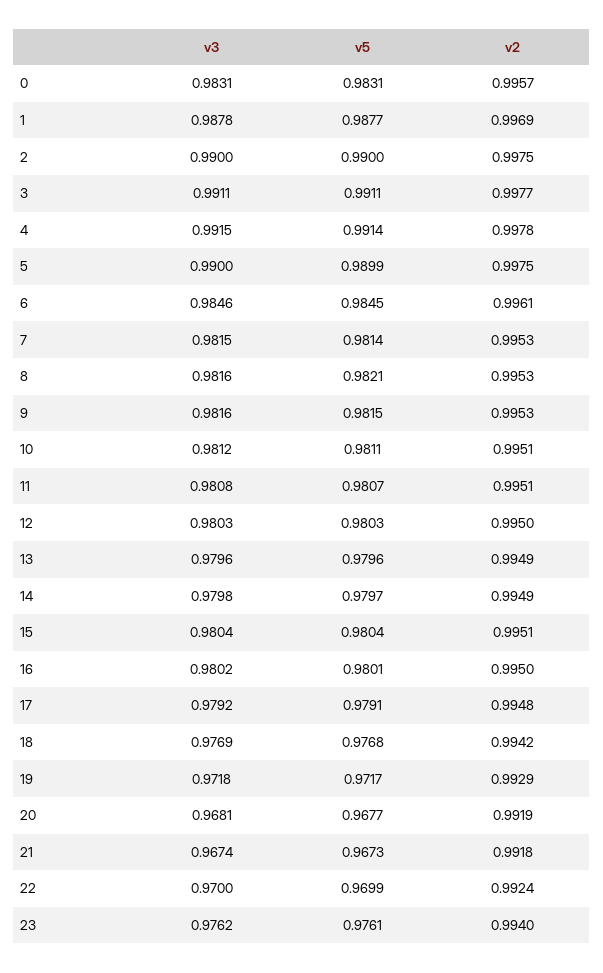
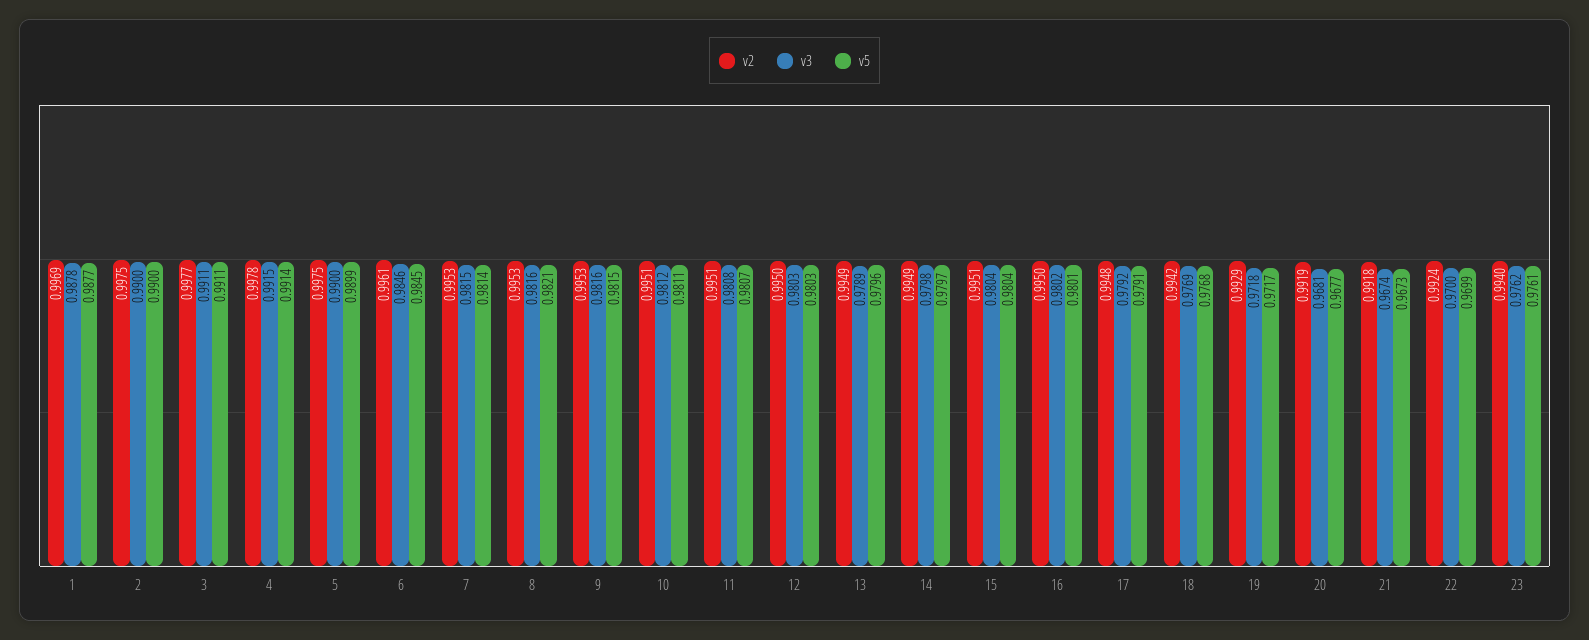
v3, 0: 0.9831 -> none
v5, 0: 0.9831 -> none
v2, 0: 0.9957 -> none
v3, 13: 0.9796 -> 0.9789

